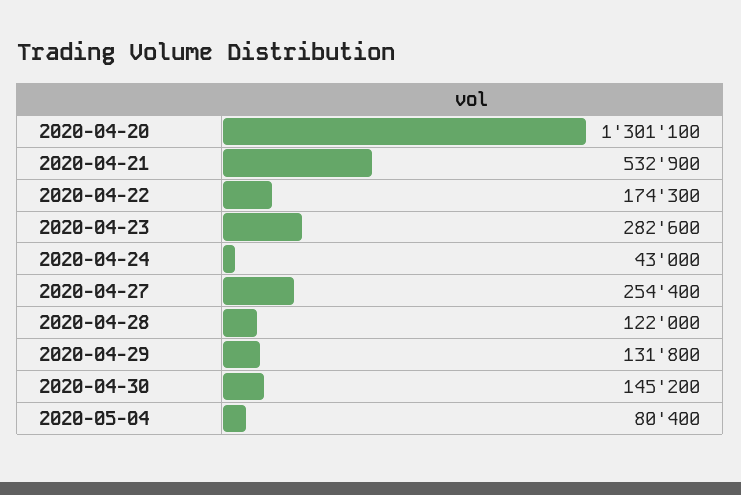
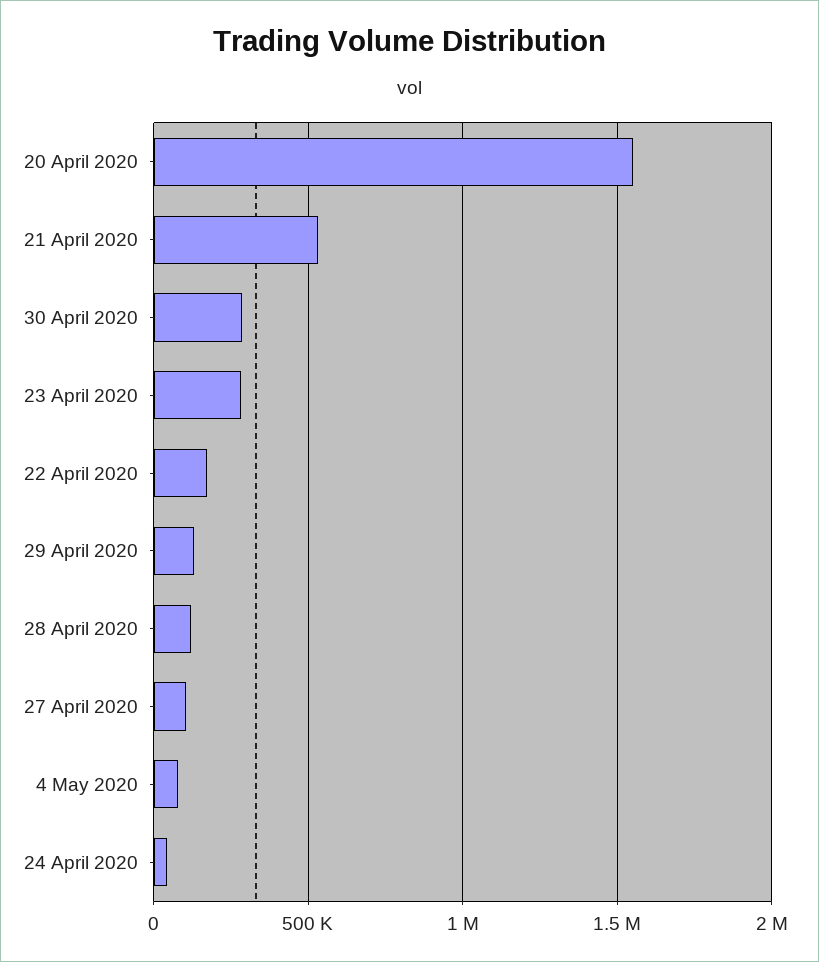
2020-04-20: 1301100 -> 1550000
2020-04-27: 254400 -> 100000
2020-04-30: 145200 -> 300000

